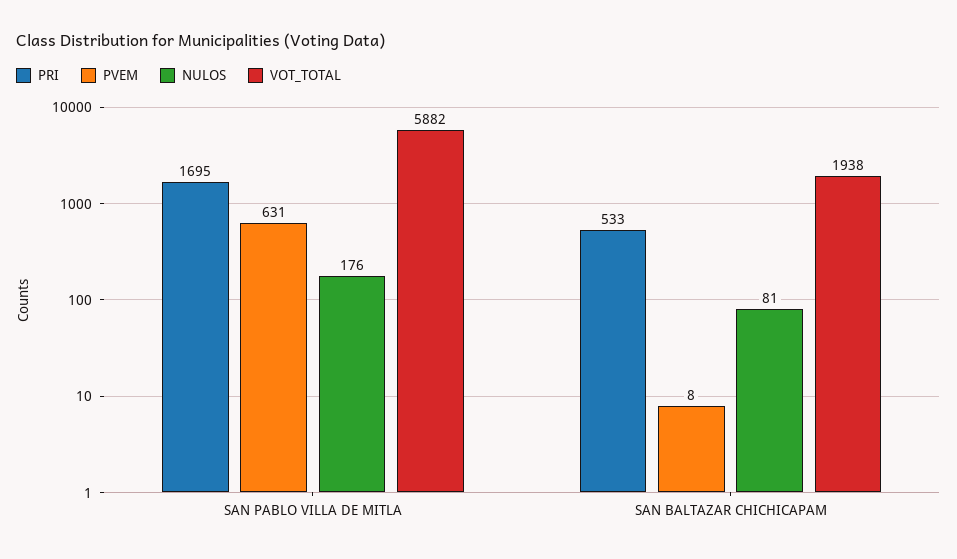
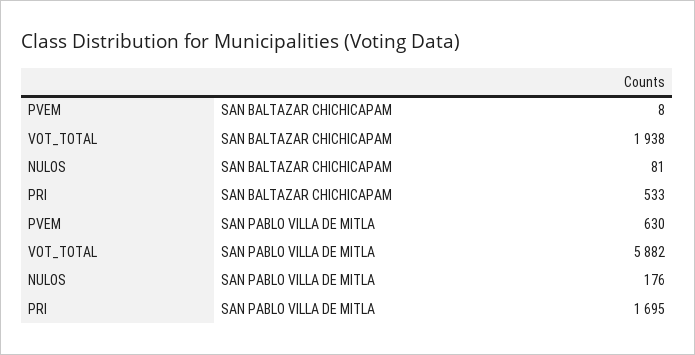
PVEM, SAN PABLO VILLA DE MITLA: 631 -> 630

